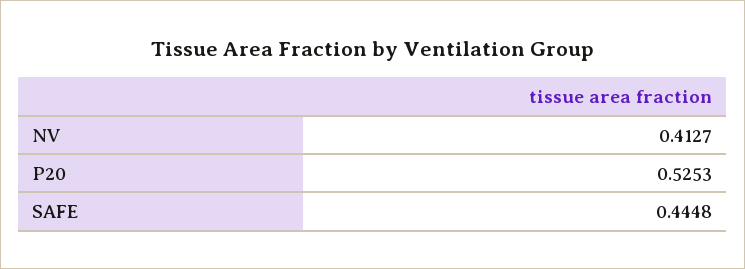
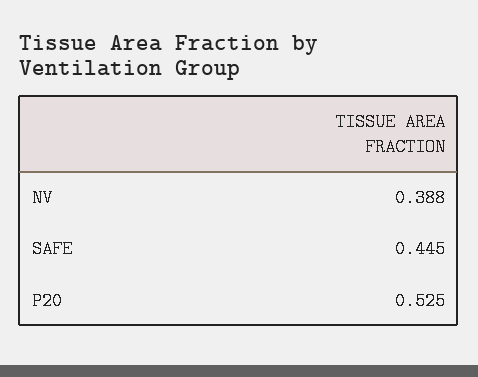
NV: 0.4127 -> 0.388

